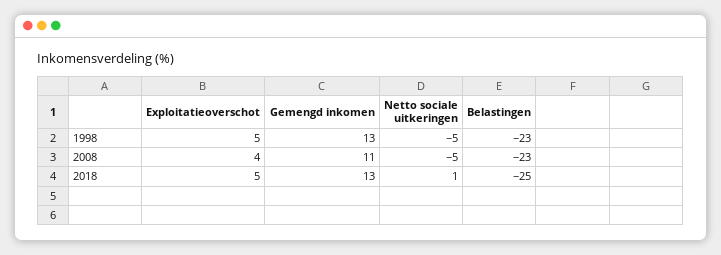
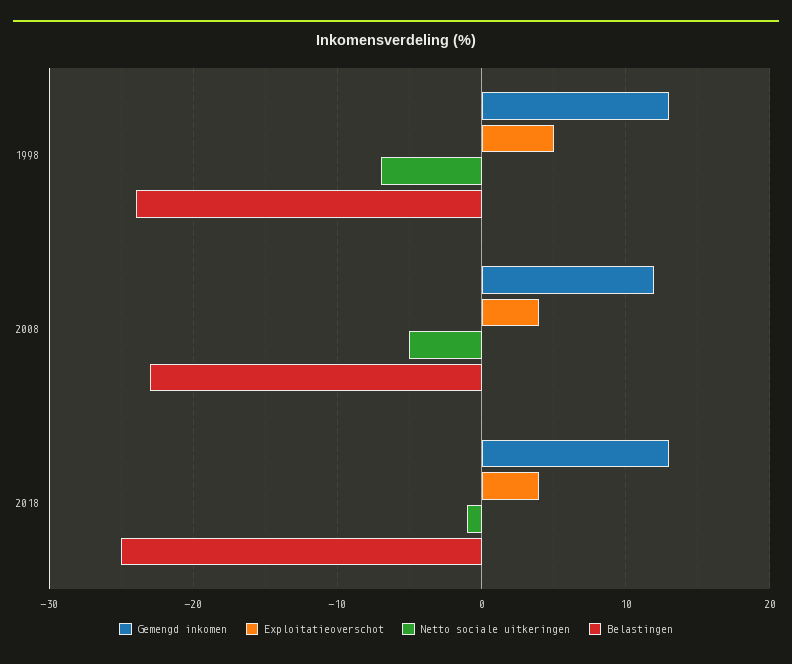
Netto sociale uitkeringen, 1998: -5 -> -7
Belastingen, 1998: -23 -> -24
Gemengd inkomen, 2008: 11 -> 12
Exploitatieoverschot, 2018: 5 -> 4
Netto sociale uitkeringen, 2018: 1 -> -1

